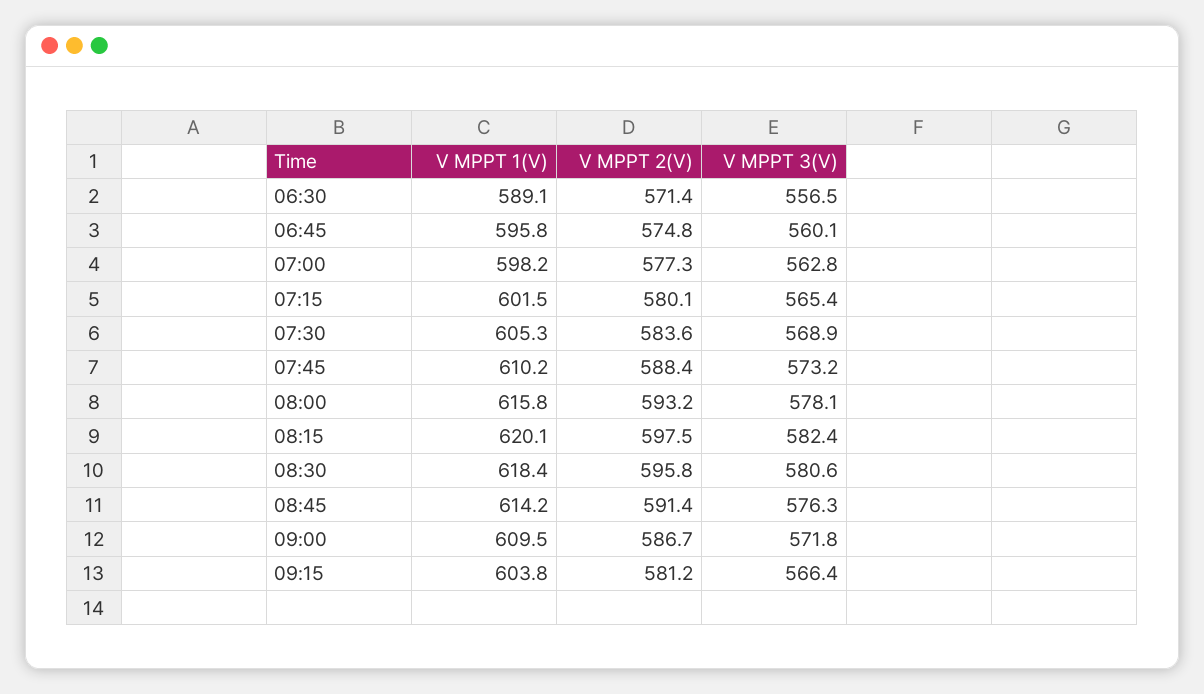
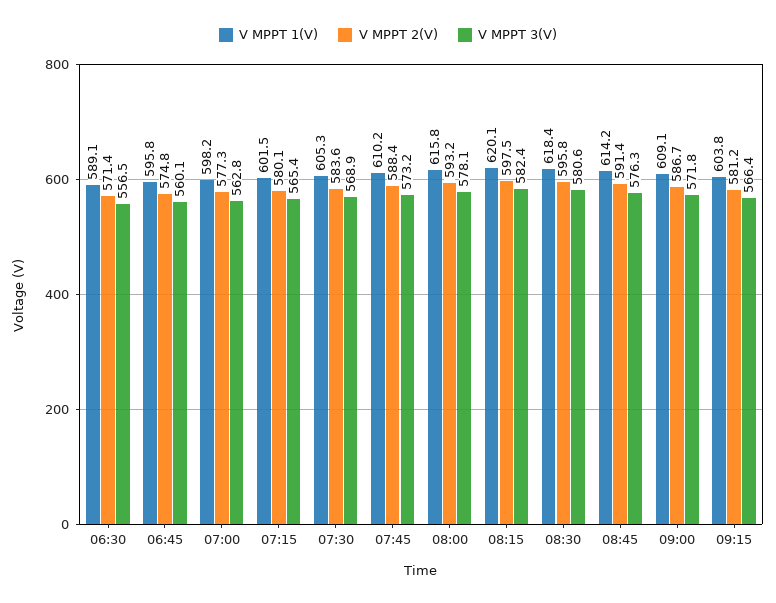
V MPPT 1(V), 09:00: 609.5 -> 609.1

